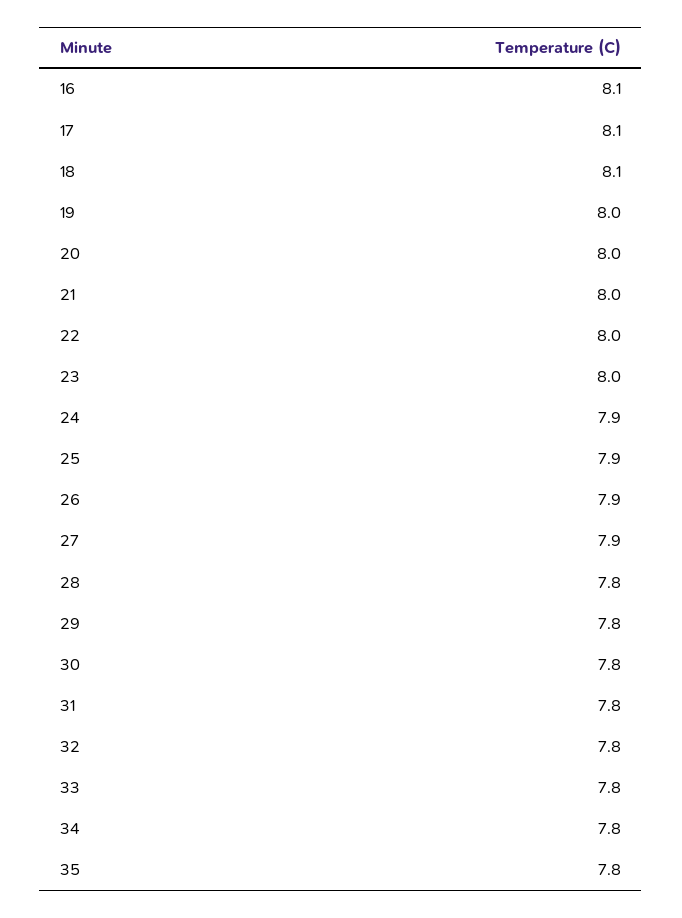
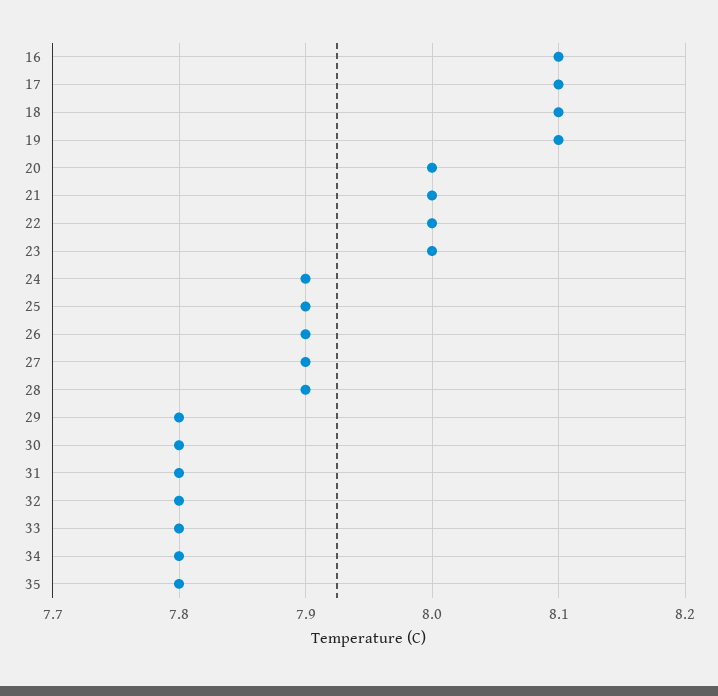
19: 8 -> 8.1
28: 7.8 -> 7.9

